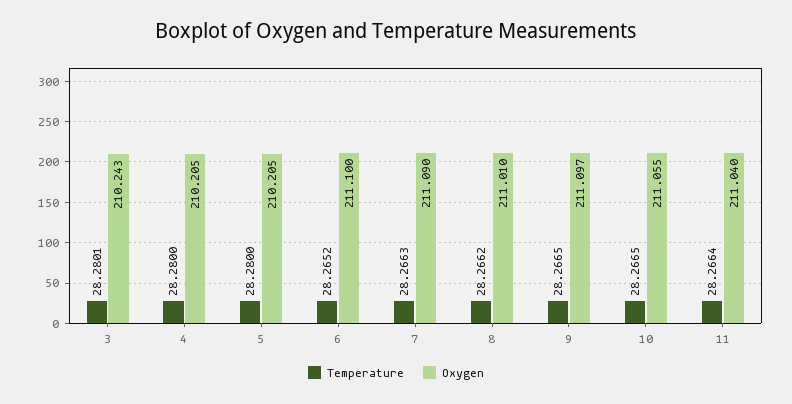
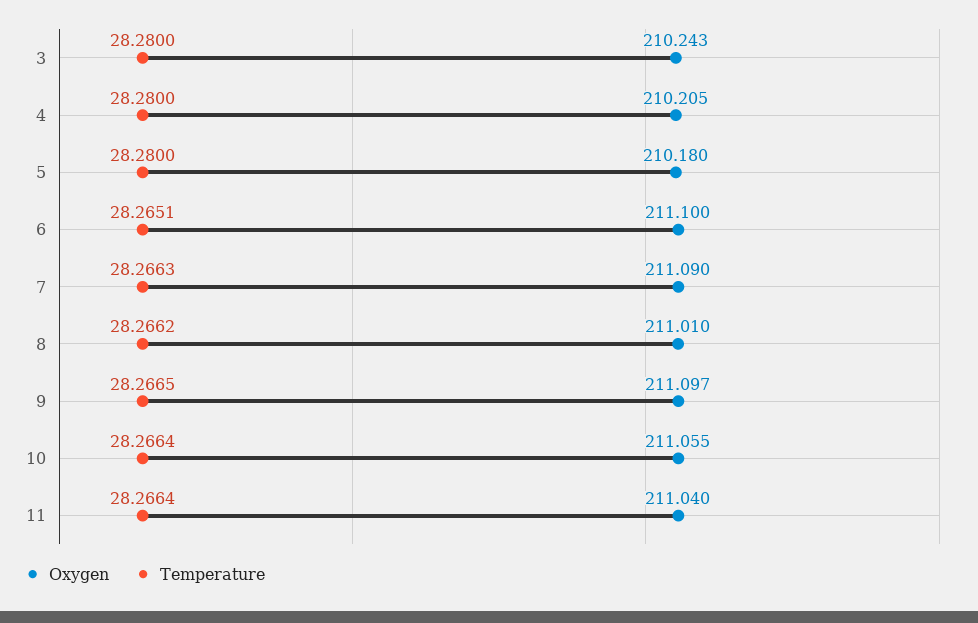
Temperature, 3: 28.2801 -> 28.28
Oxygen, 5: 210.205 -> 210.18
Temperature, 6: 28.2652 -> 28.2651
Temperature, 10: 28.2665 -> 28.2664

